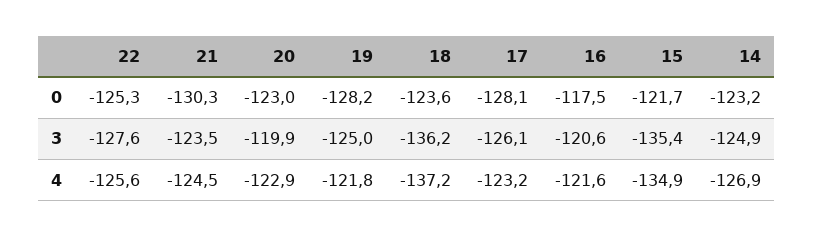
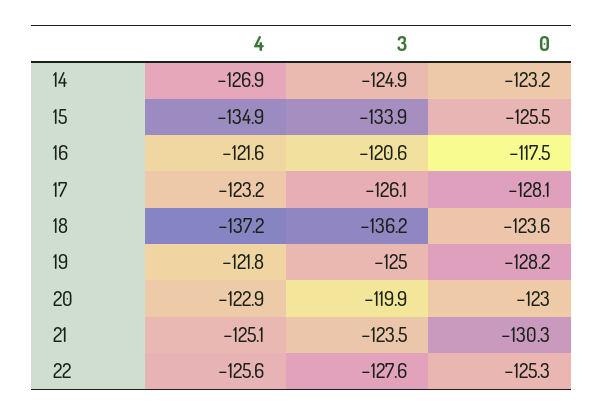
15, 0: -121.7 -> -125.5
15, 3: -135.4 -> -133.9
21, 4: -124.5 -> -125.1

